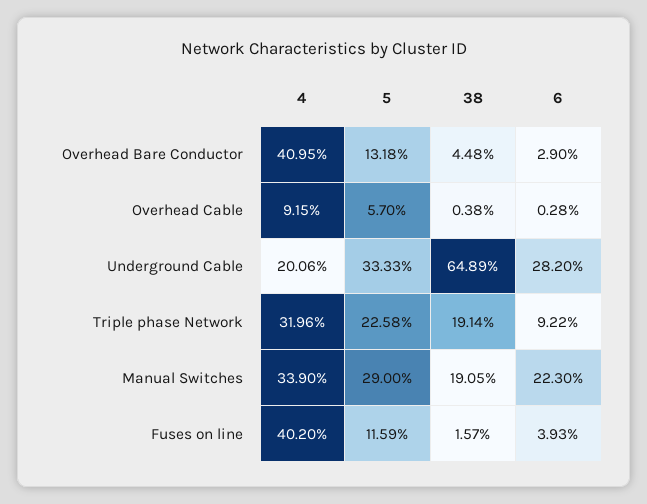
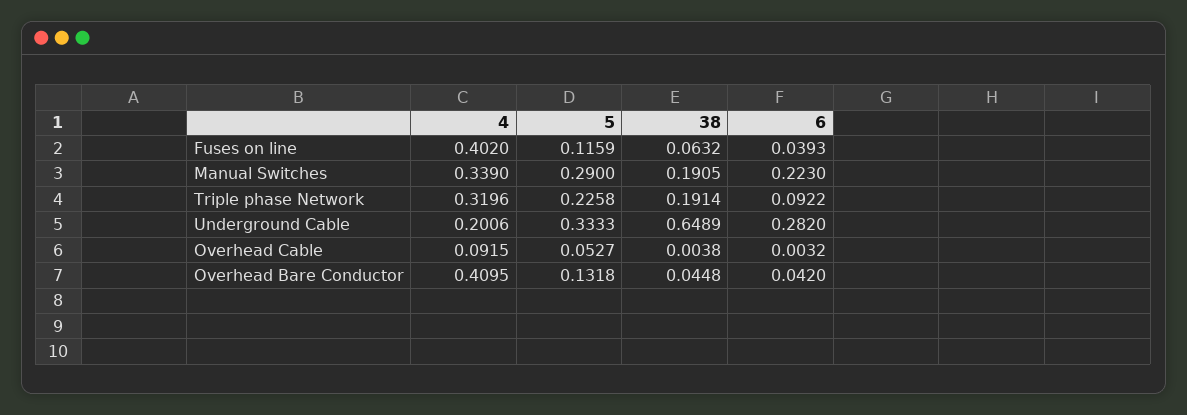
6, Overhead Bare Conductor: 0.029 -> 0.042
5, Overhead Cable: 0.057 -> 0.0527
6, Overhead Cable: 0.0028 -> 0.0032
38, Fuses on line: 0.0157 -> 0.0632

